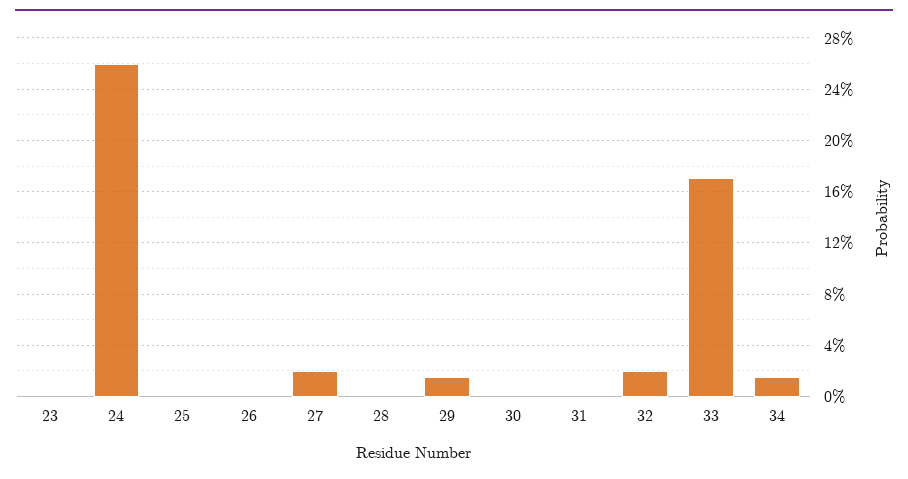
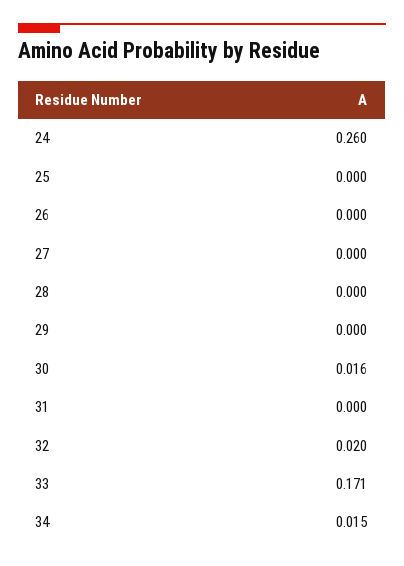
23: 0 -> none
27: 0.02 -> 0
29: 0.015 -> 0
30: 0 -> 0.016

